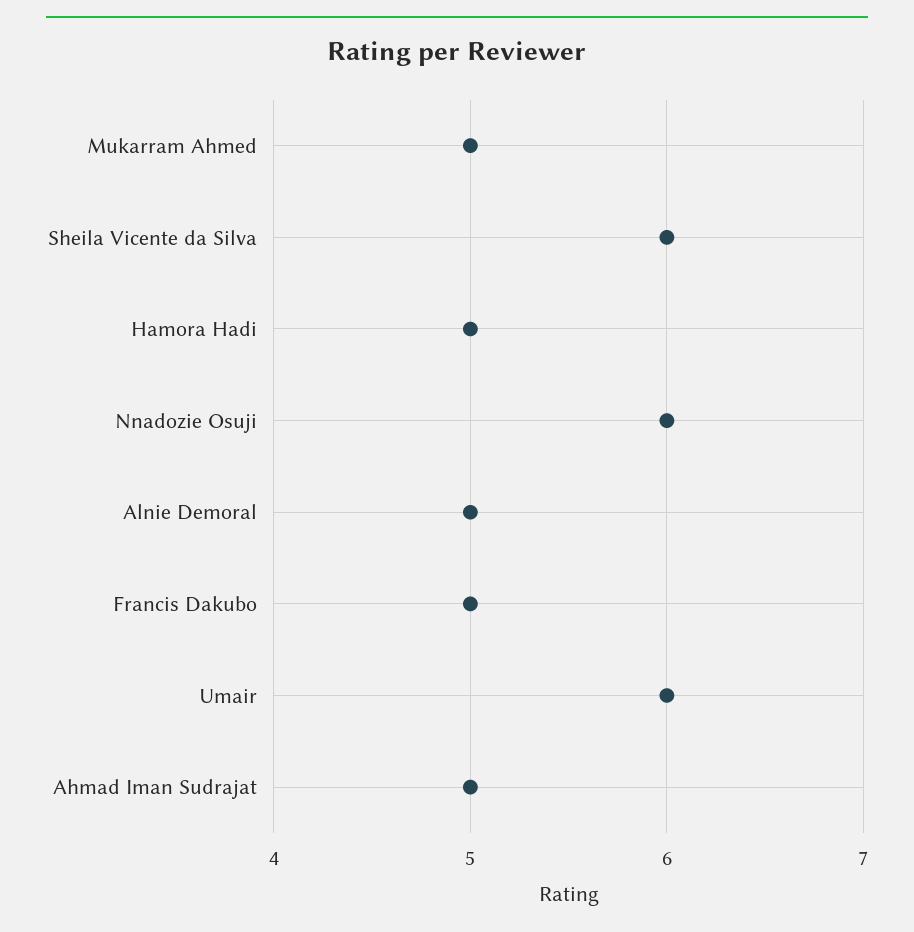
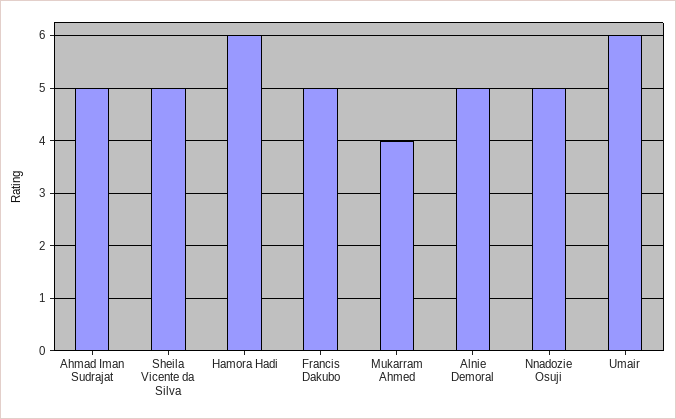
Mukarram Ahmed: 5 -> 4
Sheila Vicente da Silva: 6 -> 5
Hamora Hadi: 5 -> 6
Nnadozie Osuji: 6 -> 5

